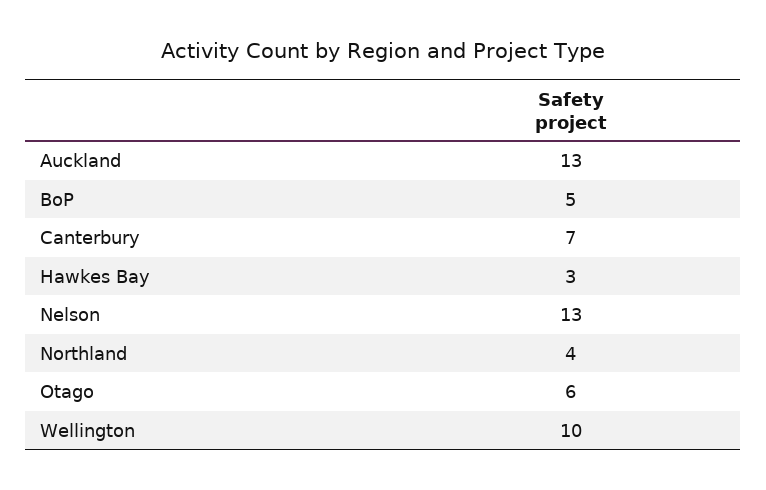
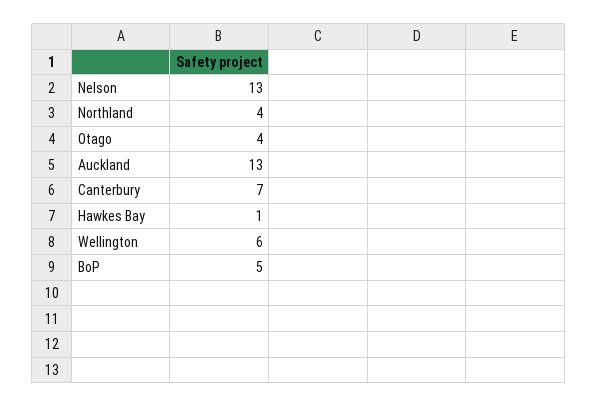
Hawkes Bay: 3 -> 1
Otago: 6 -> 4
Wellington: 10 -> 6

